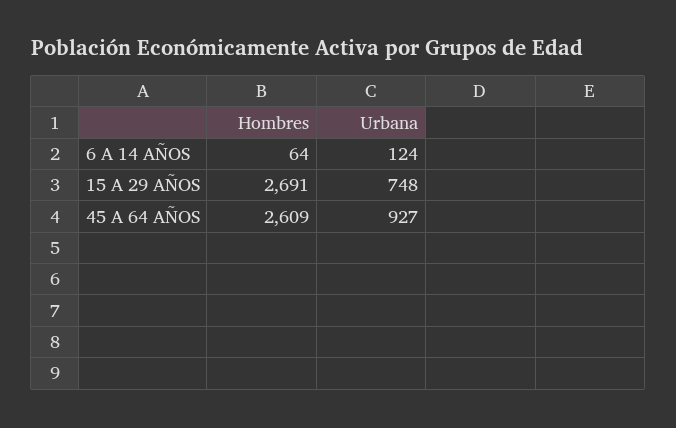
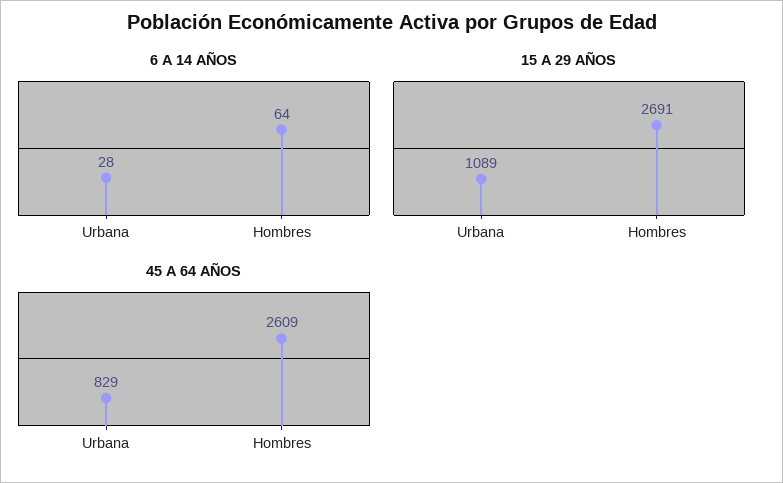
6 A 14 AÑOS, Urbana: 124 -> 28
15 A 29 AÑOS, Urbana: 748 -> 1089
45 A 64 AÑOS, Urbana: 927 -> 829

